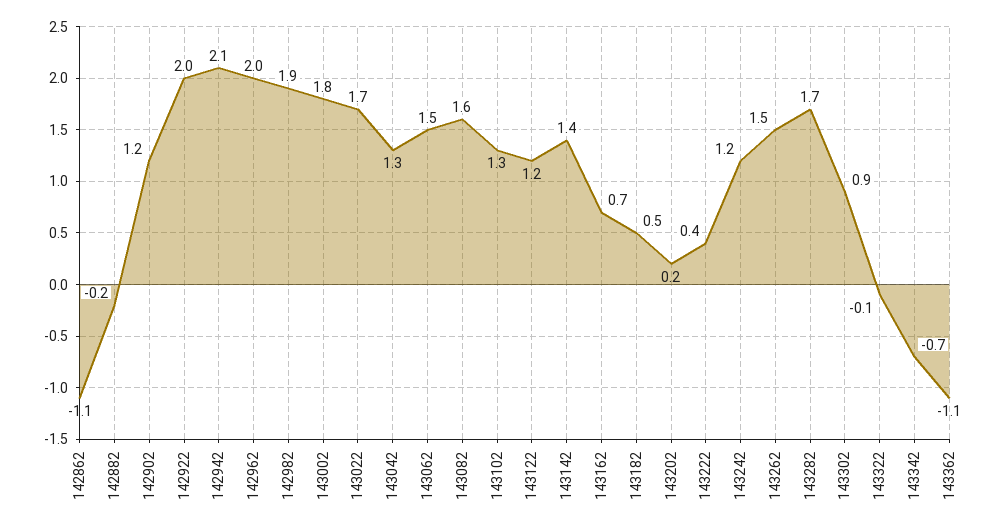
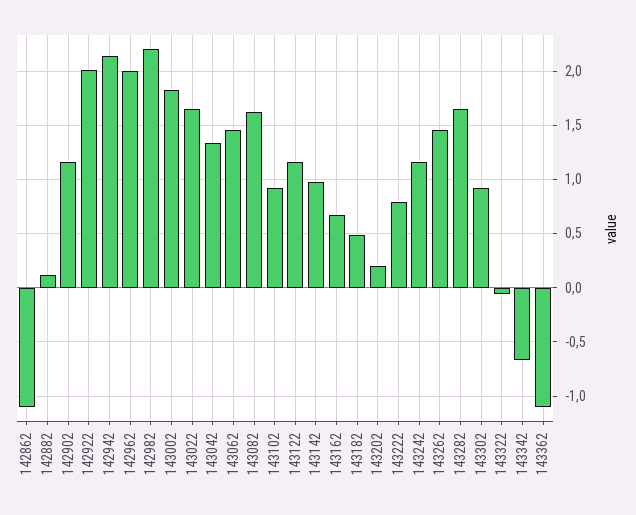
142882: -0.2 -> 0.1
142982: 1.9 -> 2.2
143102: 1.3 -> 0.9
143142: 1.4 -> 1
143222: 0.4 -> 0.8

